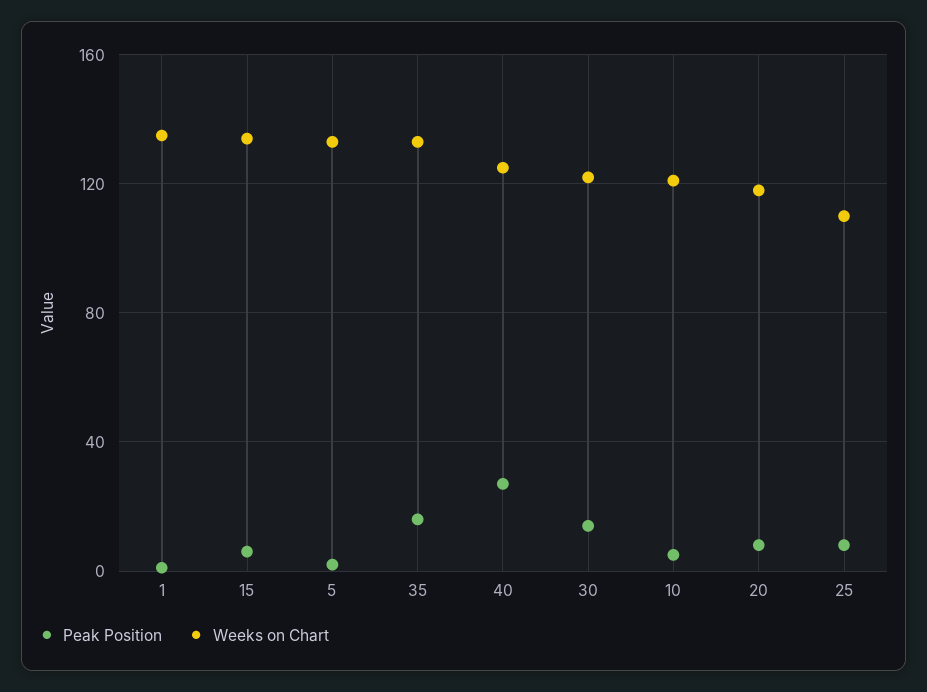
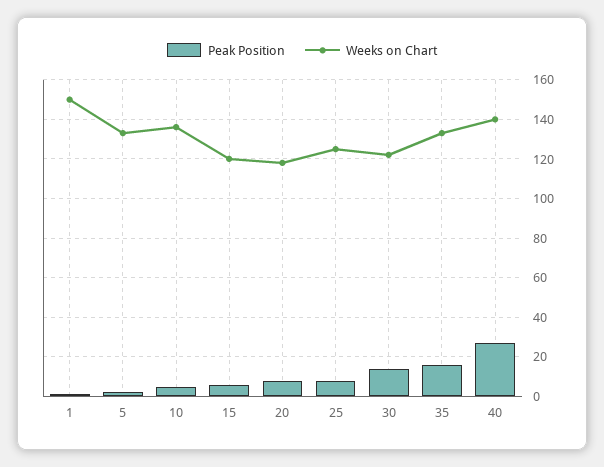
Weeks on Chart, 1: 135 -> 150
Weeks on Chart, 15: 135 -> 120
Weeks on Chart, 40: 125 -> 140
Weeks on Chart, 10: 120 -> 135
Weeks on Chart, 25: 110 -> 125

